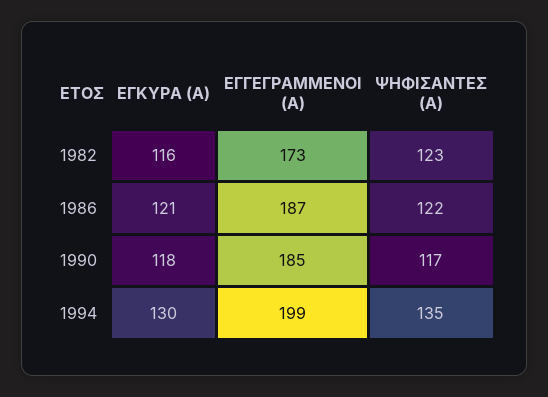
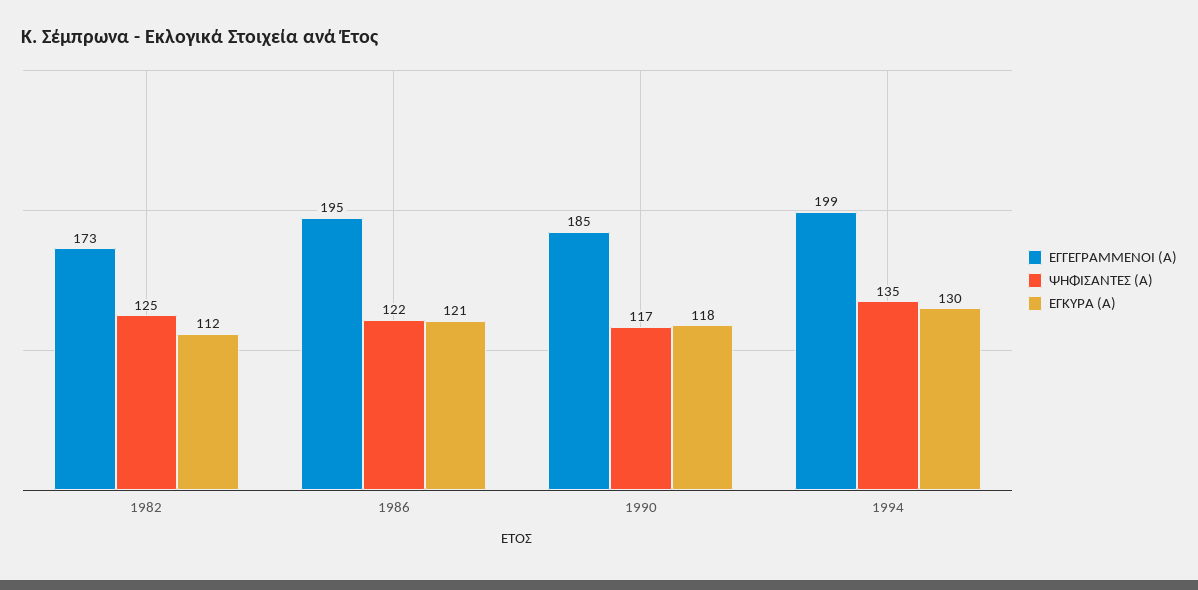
ΕΓΚΥΡΑ (Α), 1982: 116 -> 112
ΨΗΦΙΣΑΝΤΕΣ (Α), 1982: 123 -> 125
ΕΓΓΕΓΡΑΜΜΕΝΟΙ (Α), 1986: 187 -> 195

